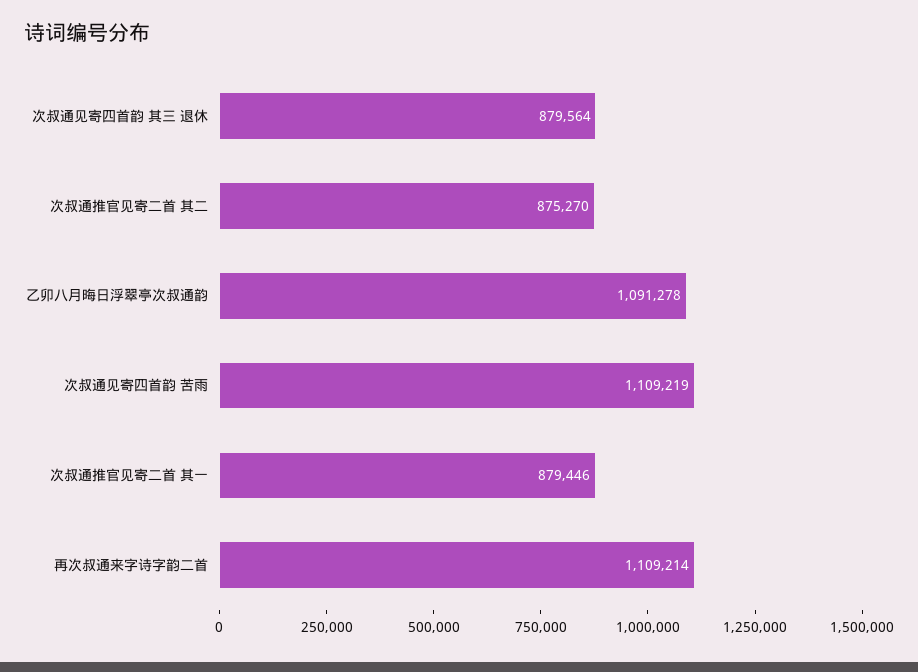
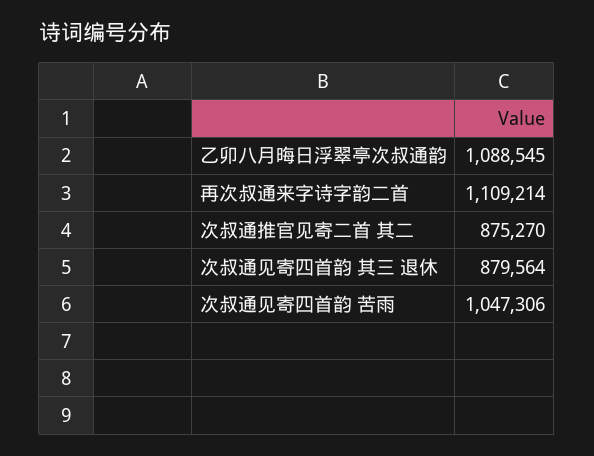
乙卯八月晦日浮翠亭次叔通韵: 1091278 -> 1088545
次叔通见寄四首韵 苦雨: 1109219 -> 1047306
次叔通推官见寄二首 其一: 879446 -> none

